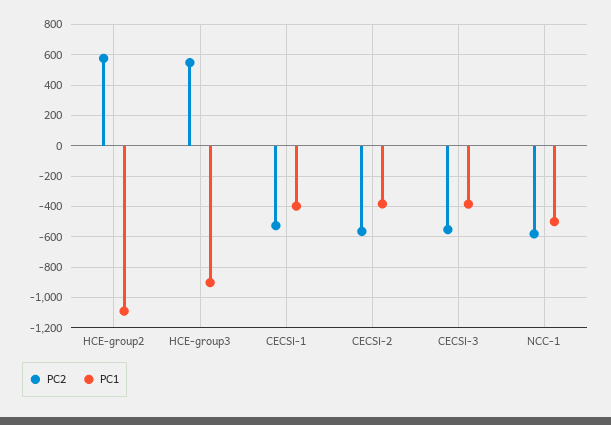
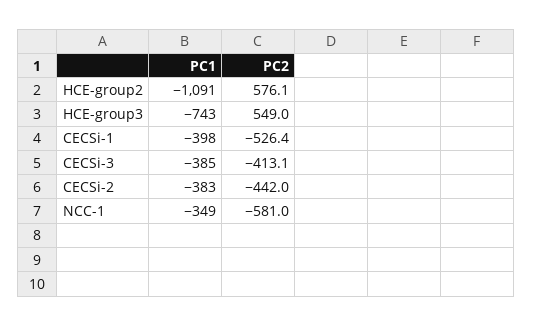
PC1, HCE-group3: -900 -> -743
PC2, CECSi-2: -550 -> -442
PC2, CECSi-3: -550 -> -413.1
PC1, NCC-1: -500 -> -349

